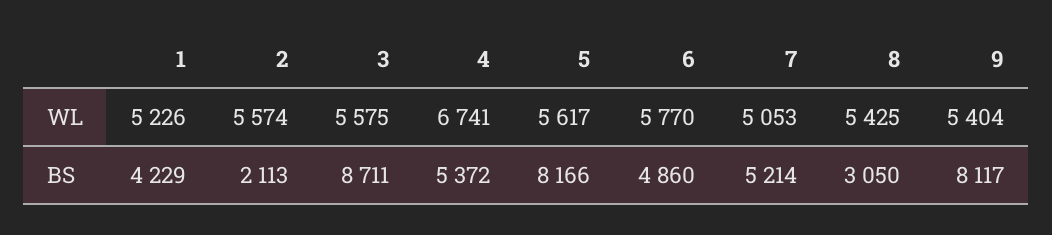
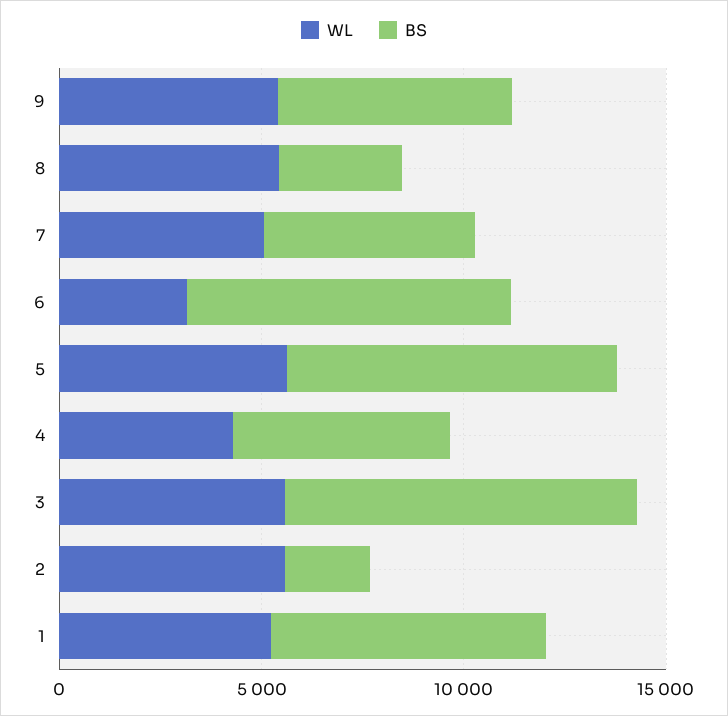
WL, 4: 6741 -> 4000
WL, 6: 5770 -> 3000
BS, 1: 4229 -> 7000
BS, 6: 4860 -> 8000
BS, 9: 8117 -> 6000

